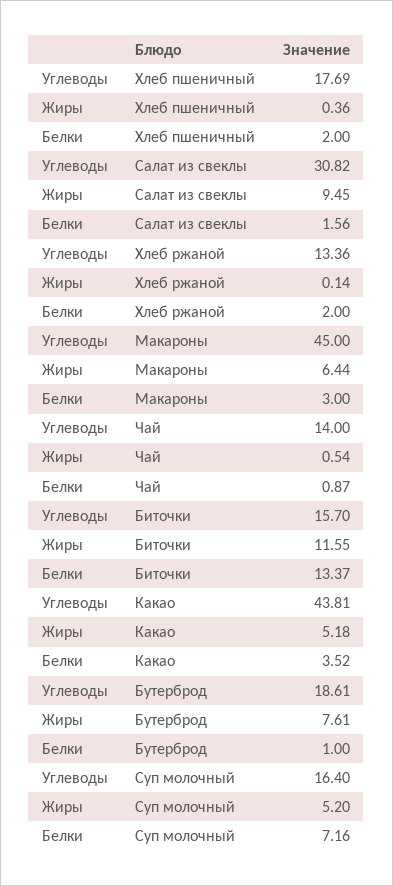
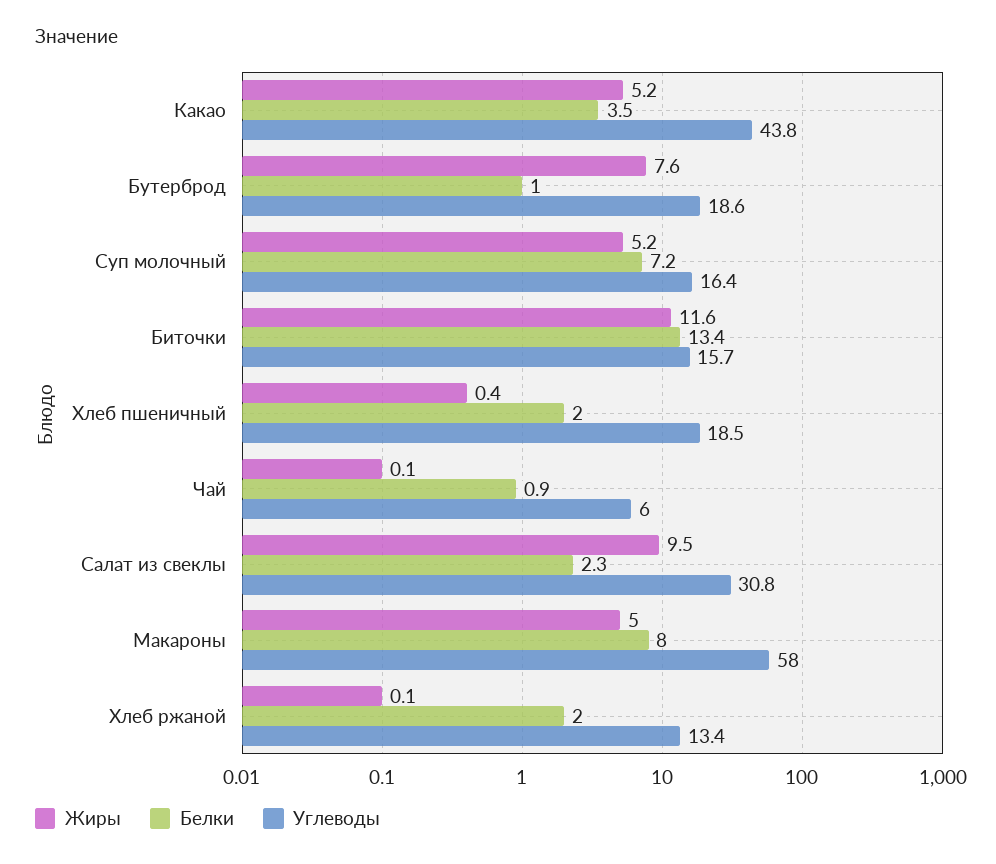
Углеводы, Хлеб пшеничный: 17.69 -> 18.5
Белки, Салат из свеклы: 1.56 -> 2.3
Углеводы, Макароны: 45 -> 58
Жиры, Макароны: 6.44 -> 5
Белки, Макароны: 3 -> 8
Углеводы, Чай: 14 -> 6
Жиры, Чай: 0.54 -> 0.1

